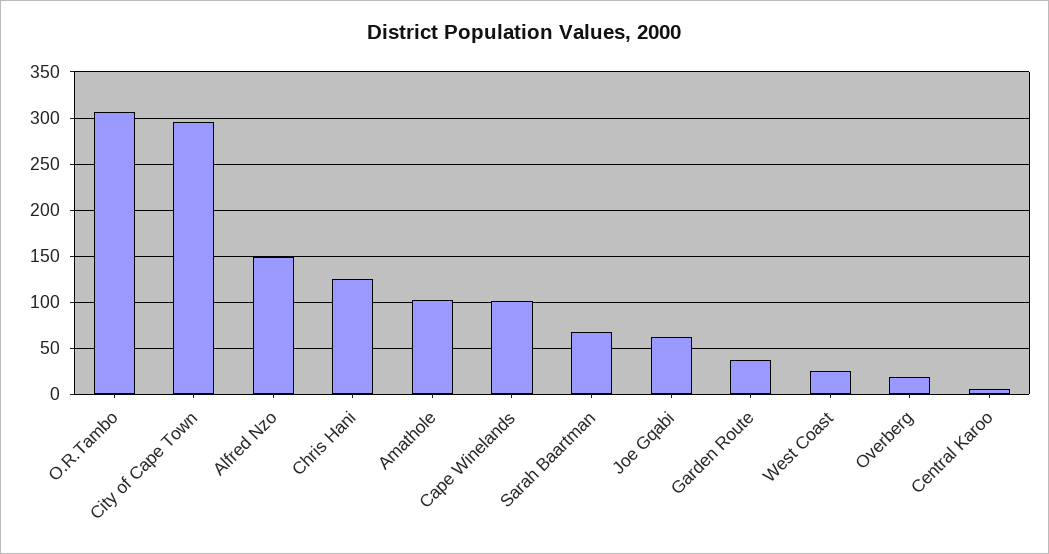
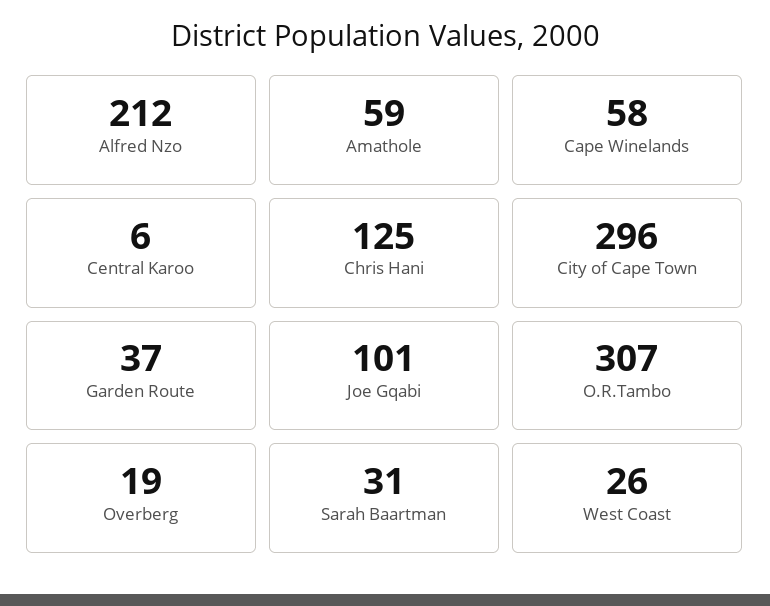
Alfred Nzo: 150 -> 212
Amathole: 100 -> 59
Cape Winelands: 100 -> 58
Sarah Baartman: 70 -> 31
Joe Gqabi: 60 -> 101

